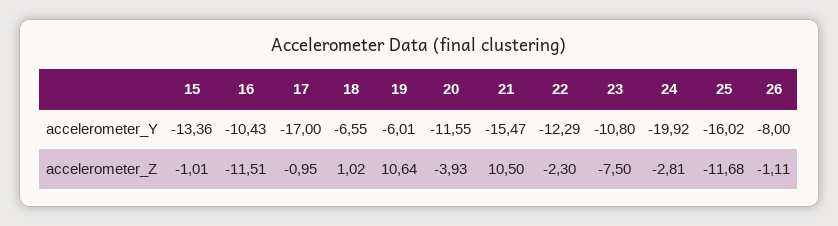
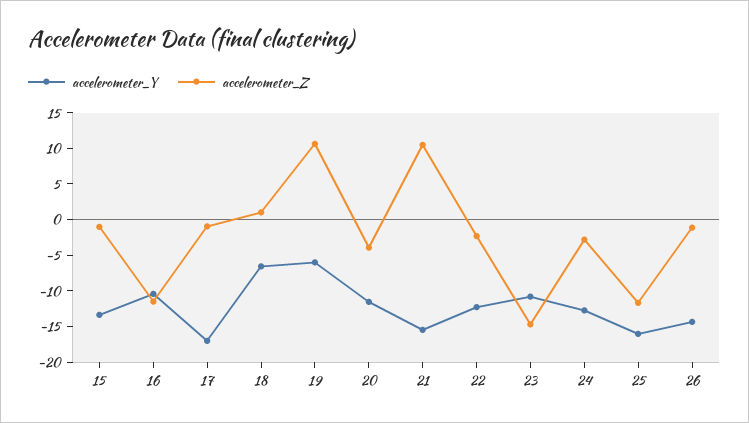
accelerometer_Y, 24: -19.92 -> -12.5
accelerometer_Y, 26: -8 -> -15
accelerometer_Z, 23: -7.5 -> -15

